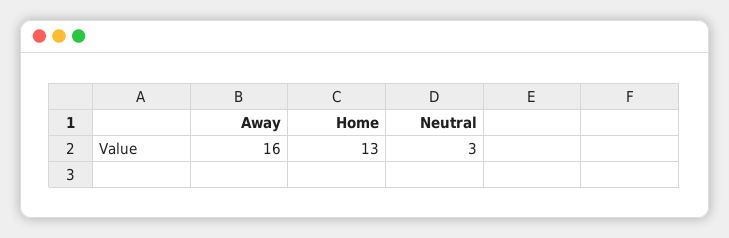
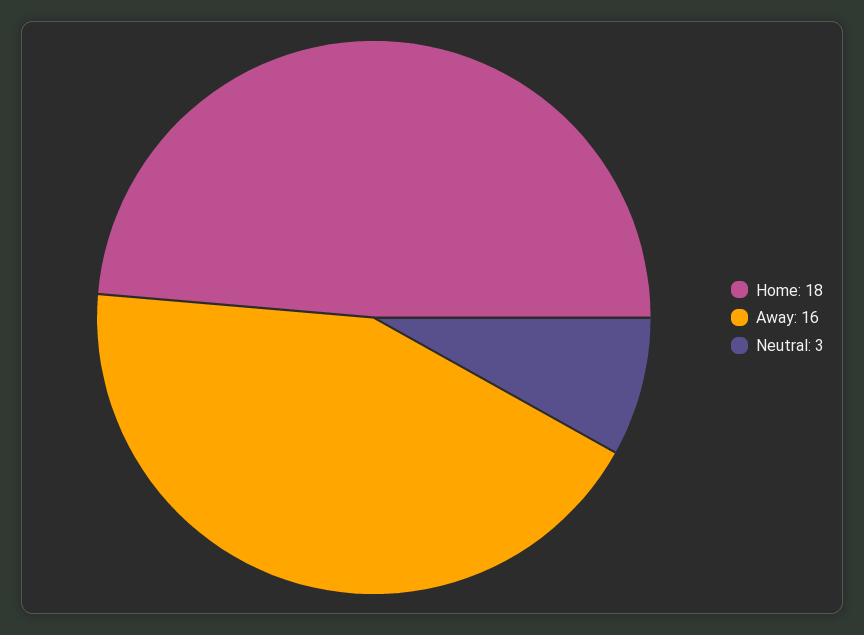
Home: 13 -> 18

